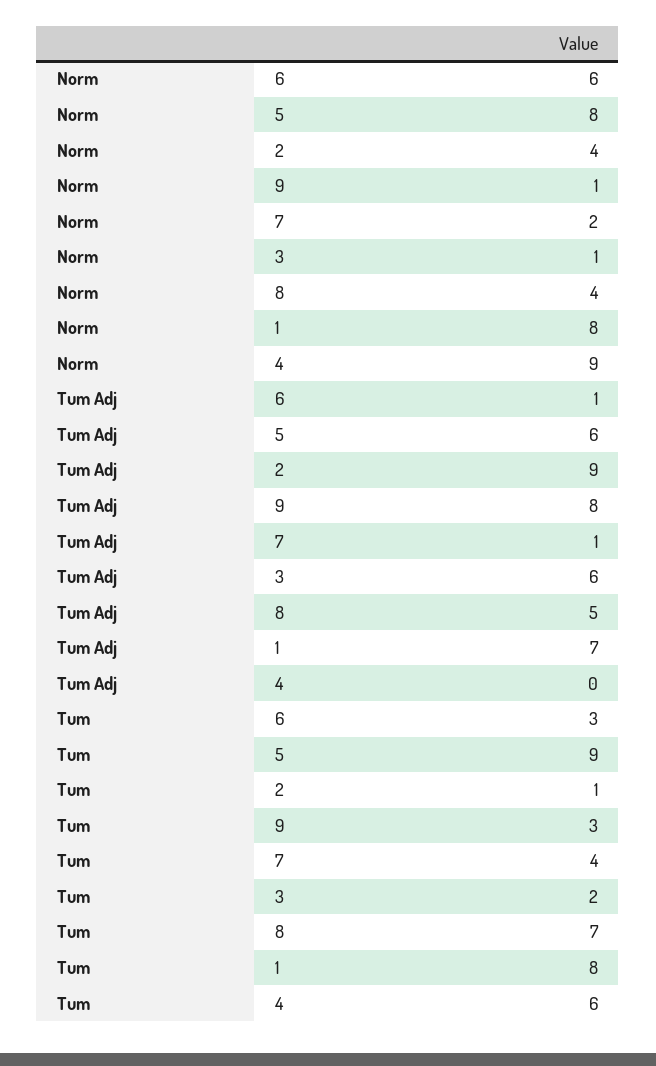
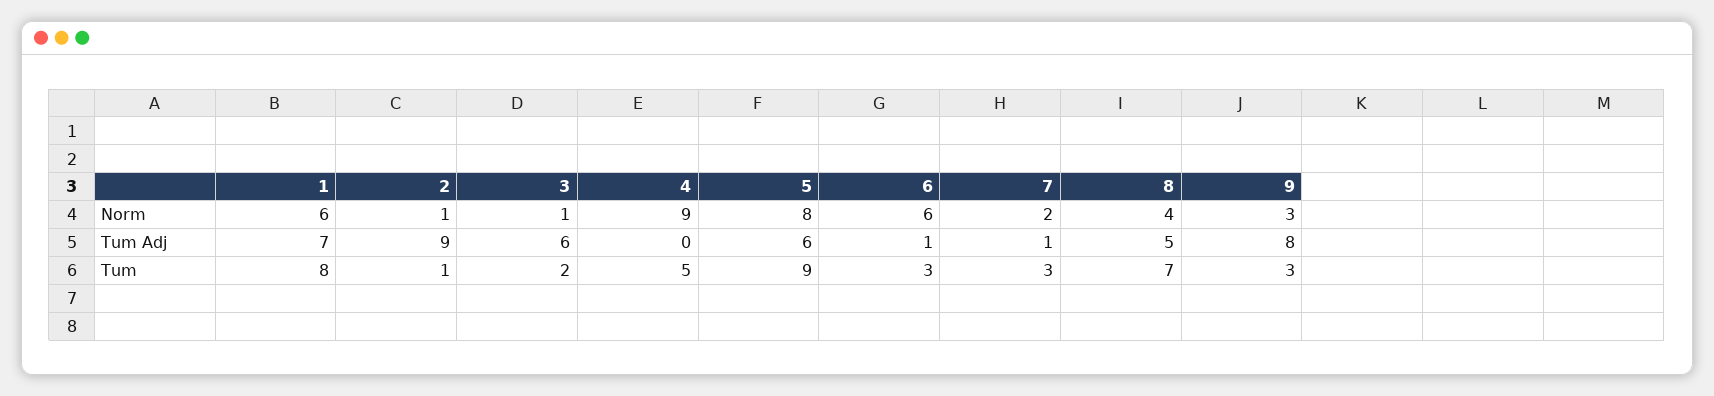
Norm, 2: 4 -> 1
Norm, 9: 1 -> 3
Norm, 1: 8 -> 6
Tum, 7: 4 -> 3
Tum, 4: 6 -> 5

